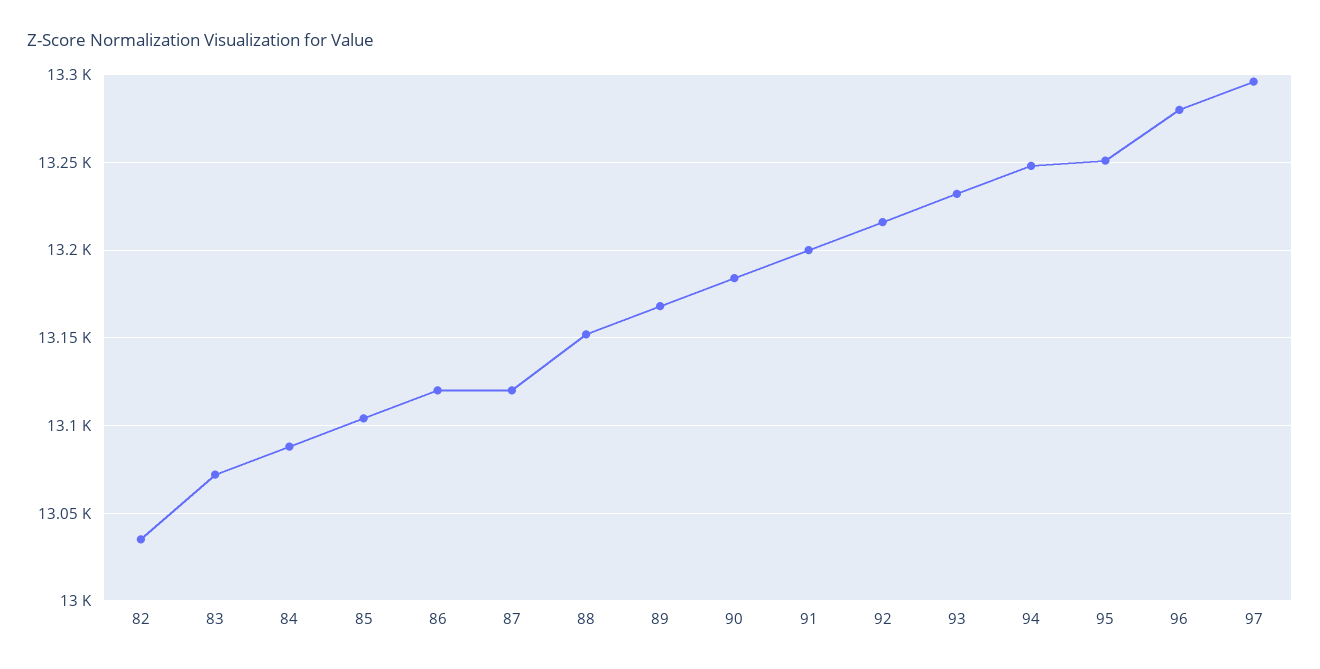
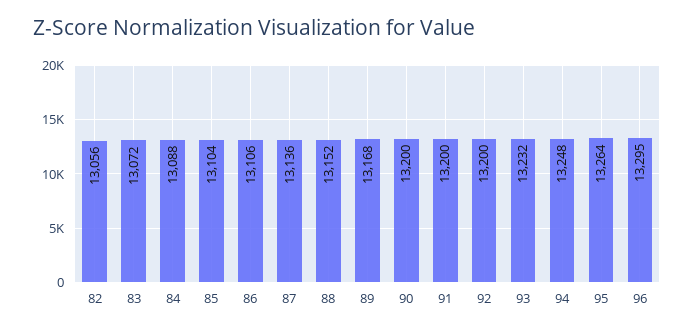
82: 13035 -> 13056
86: 13120 -> 13106
87: 13120 -> 13136
90: 13185 -> 13200
92: 13215 -> 13200
95: 13250 -> 13264
96: 13280 -> 13295
97: 13295 -> none

